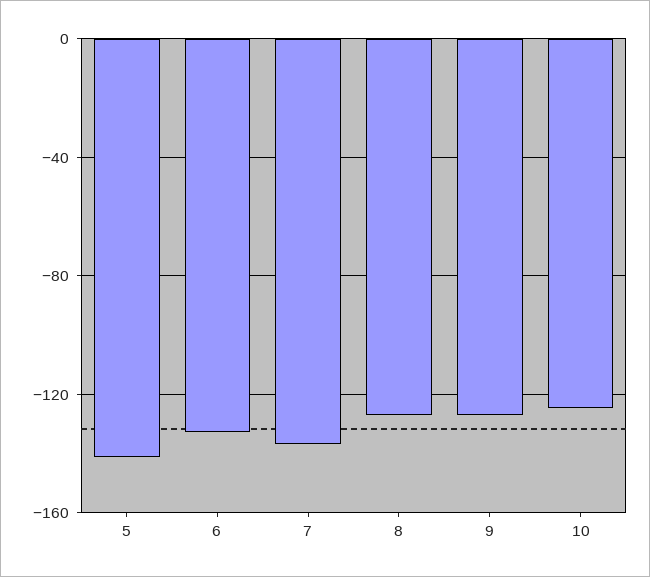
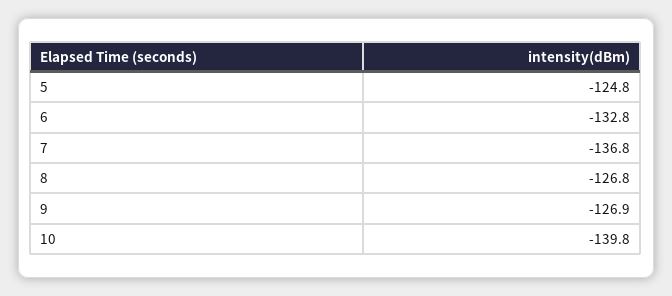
5: -140 -> -124.8
10: -125 -> -139.8

